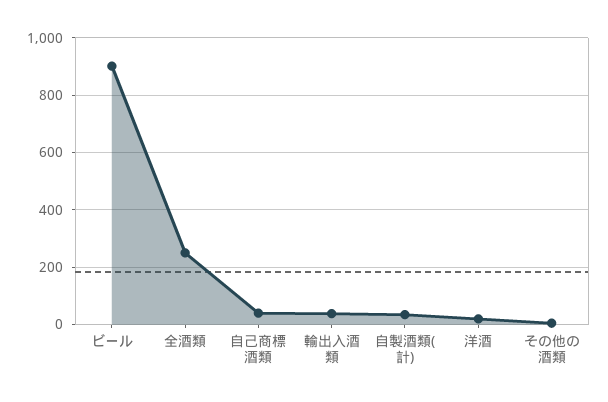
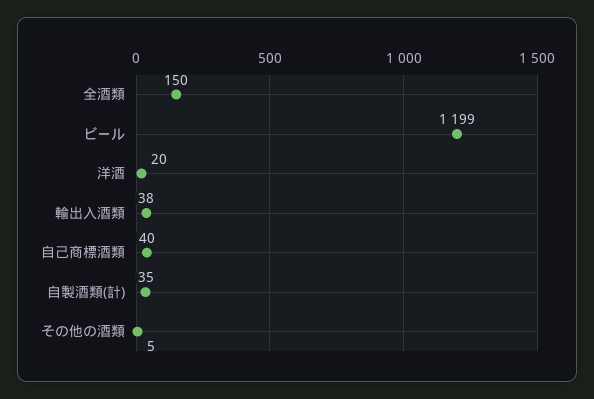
ビール: 900 -> 1199
全酒類: 250 -> 150

